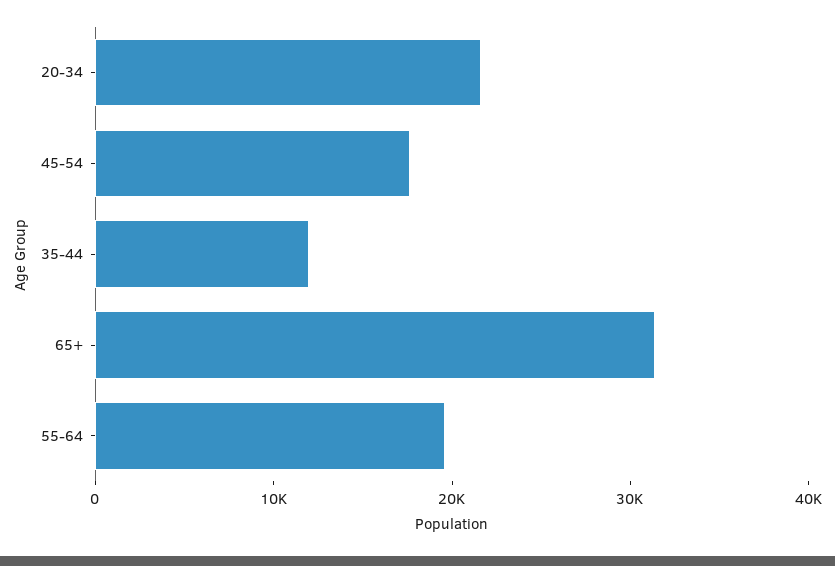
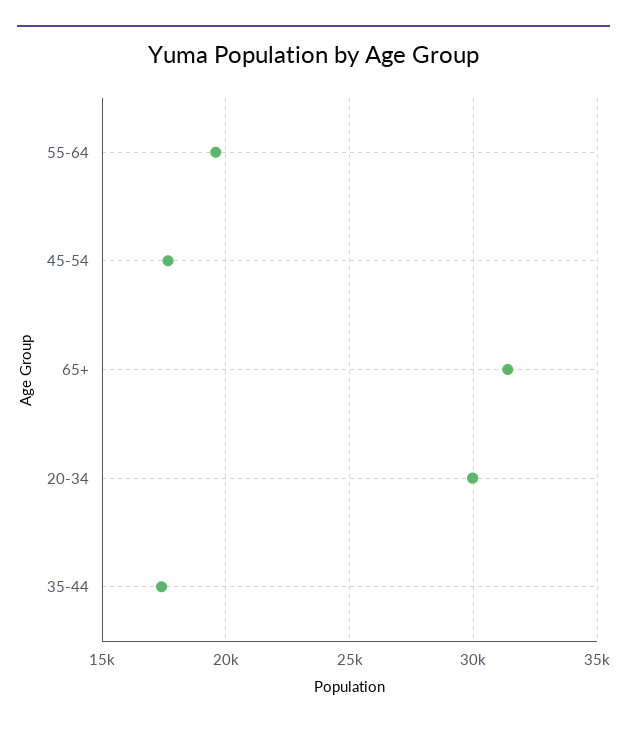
20-34: 22000 -> 30000
35-44: 12000 -> 17500

